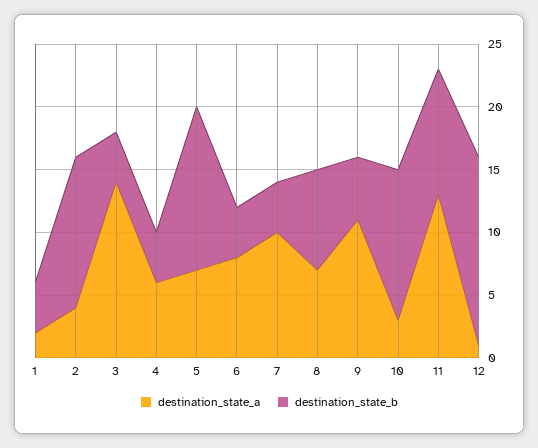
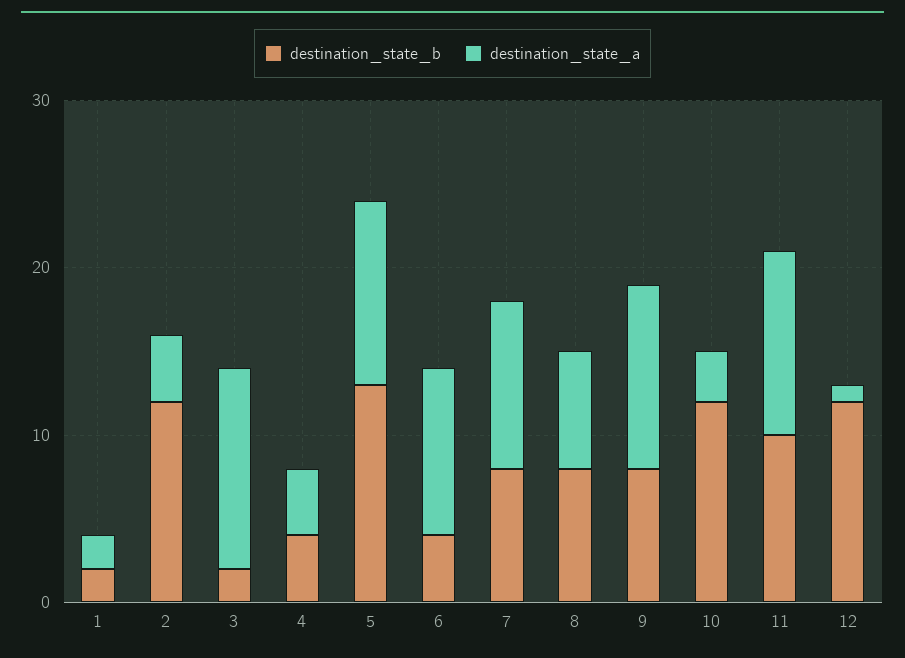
destination_state_b, 1: 4 -> 2
destination_state_a, 3: 14 -> 12
destination_state_b, 3: 4 -> 2
destination_state_a, 4: 6 -> 4
destination_state_a, 5: 7 -> 11
destination_state_a, 6: 8 -> 10
destination_state_b, 7: 4 -> 8
destination_state_b, 9: 5 -> 8
destination_state_a, 11: 13 -> 11
destination_state_b, 12: 15 -> 12

